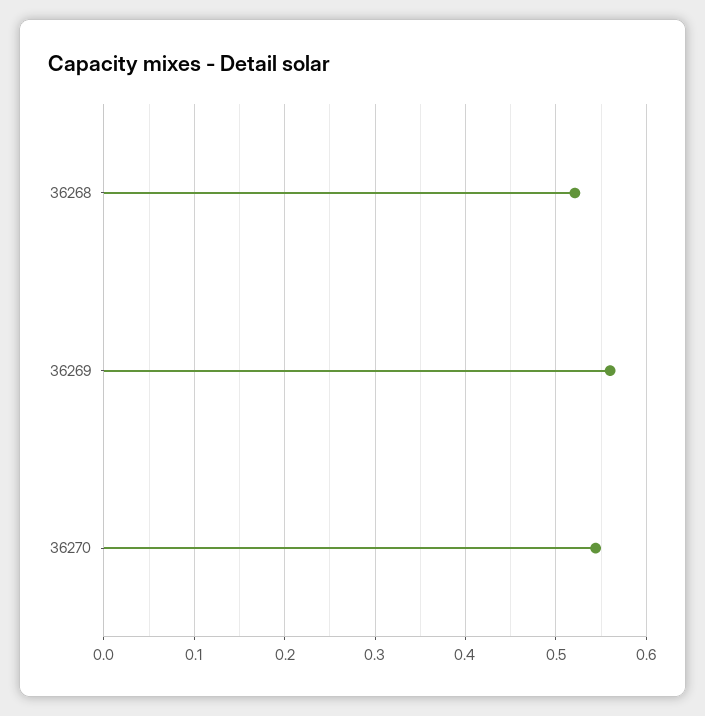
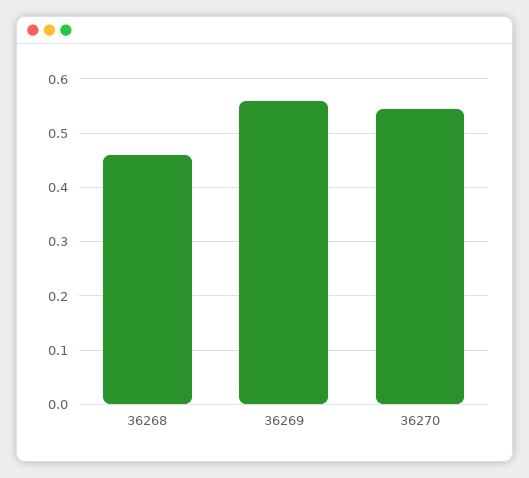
36268: 0.52 -> 0.46

